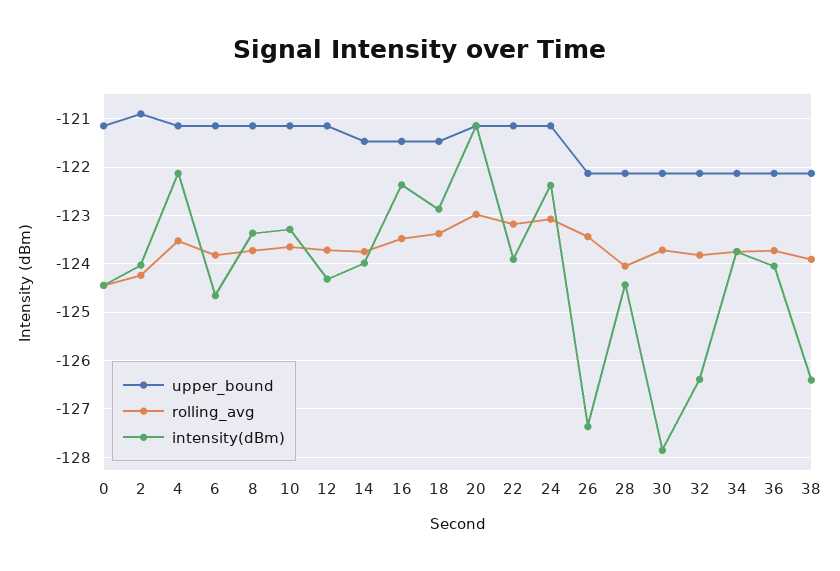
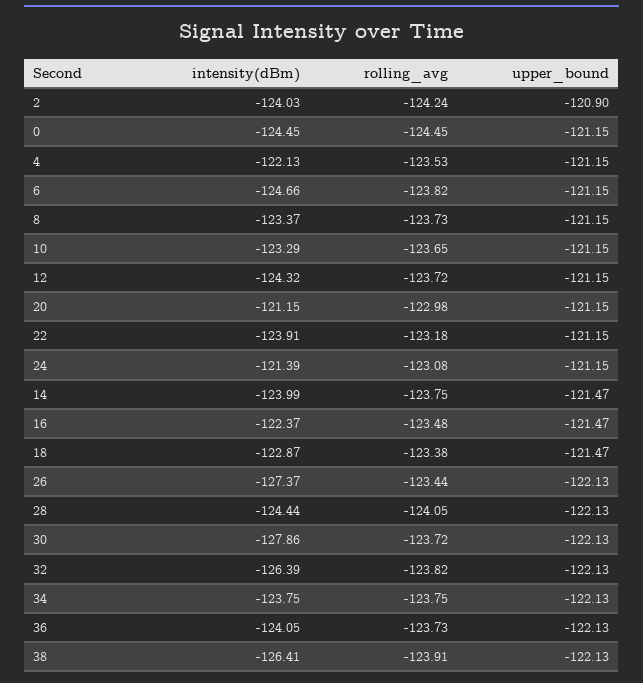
intensity(dBm), 24: -122.4 -> -121.39

